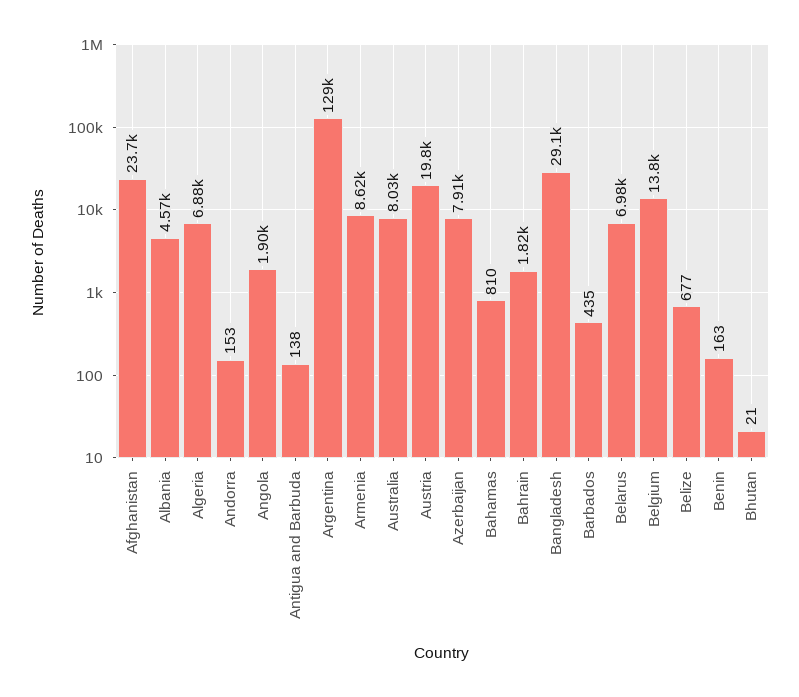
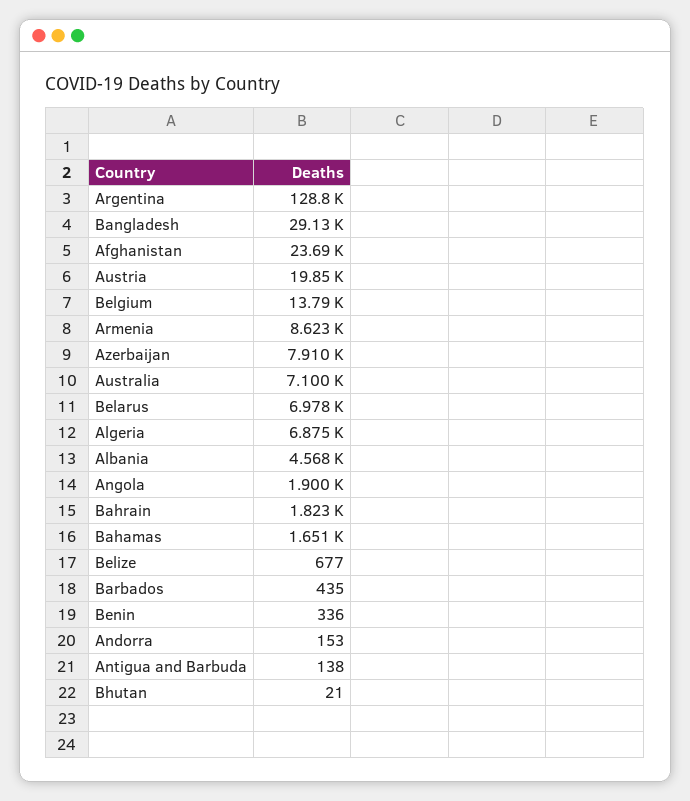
Australia: 8030 -> 7100
Bahamas: 810 -> 1651
Benin: 163 -> 336

